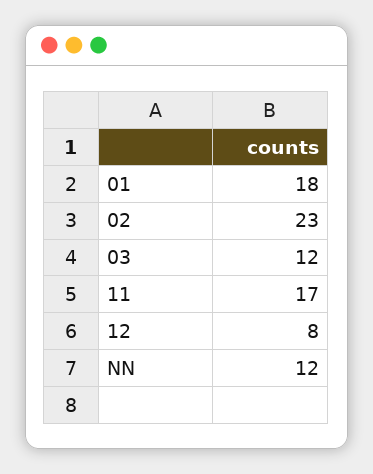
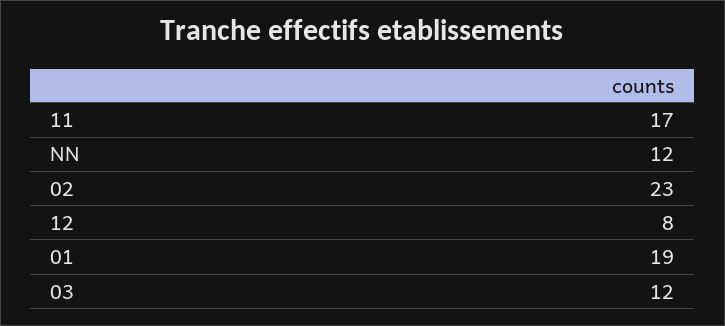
01: 18 -> 19

